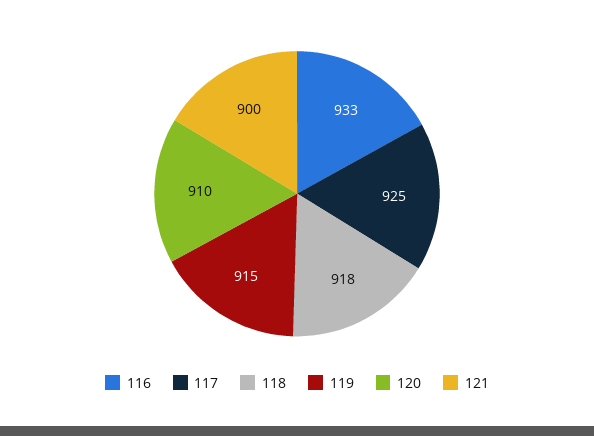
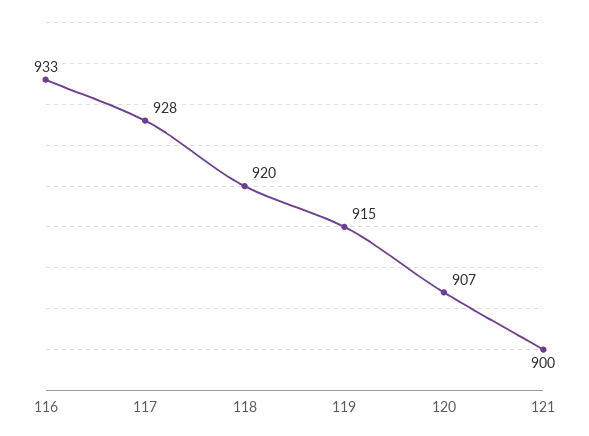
117: 925 -> 928
118: 918 -> 920
120: 910 -> 907

